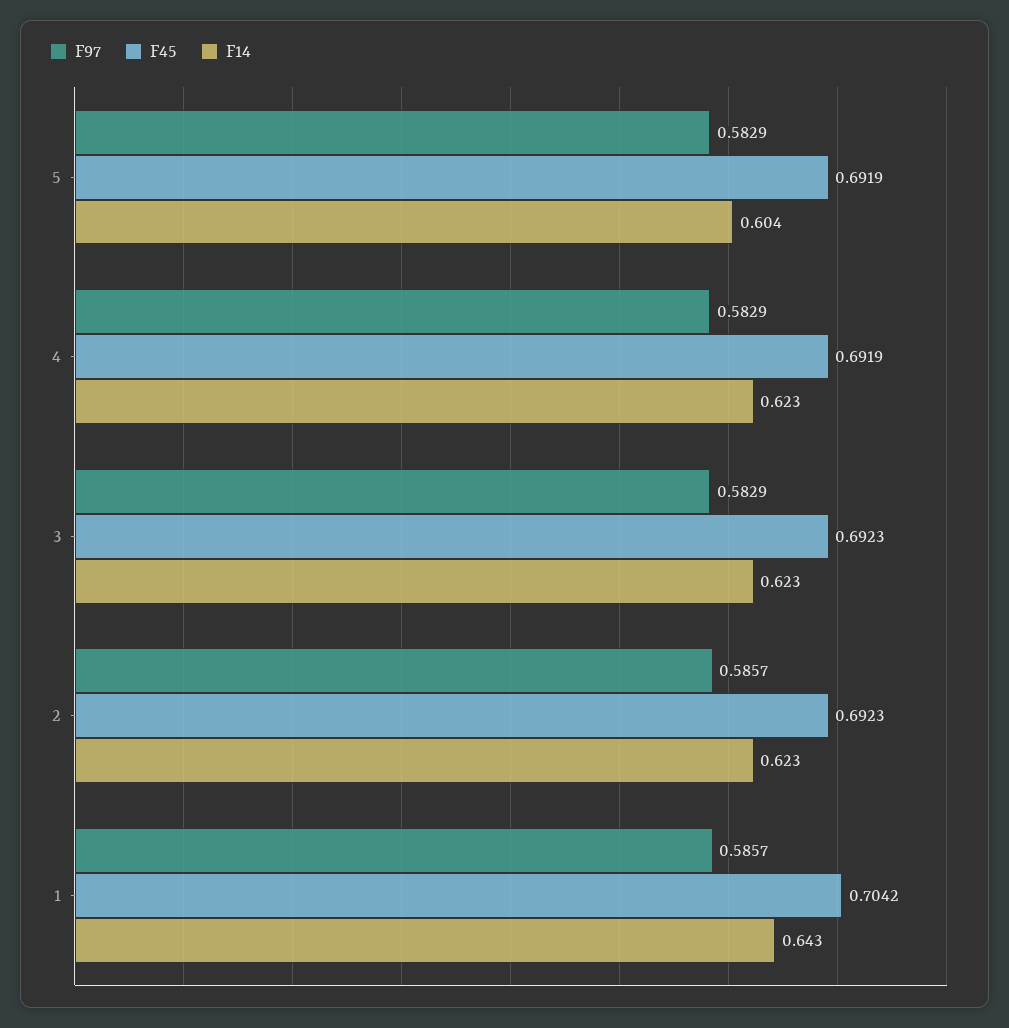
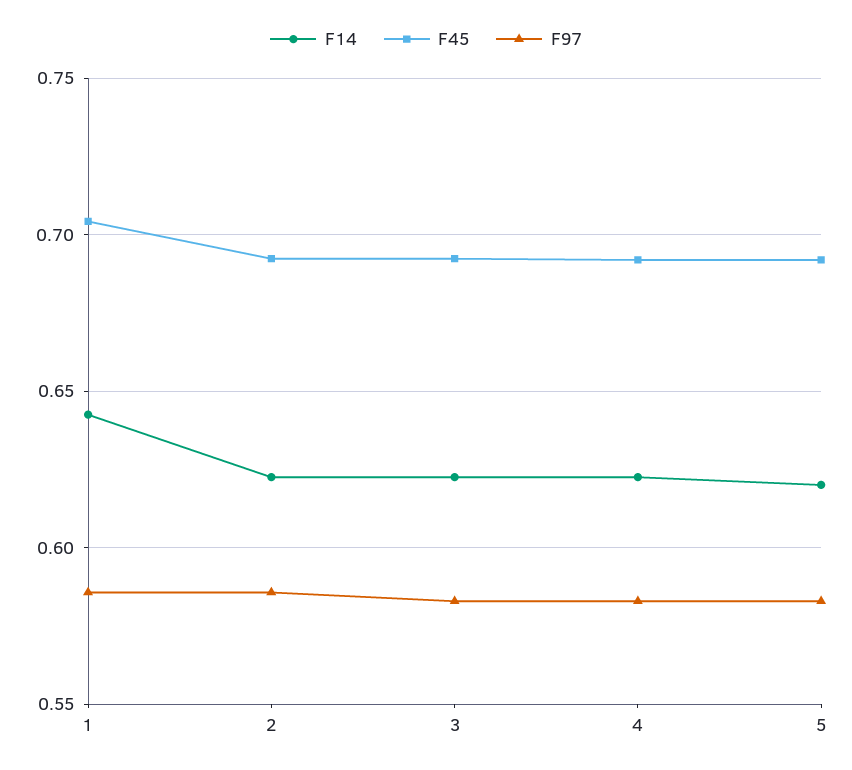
F14, 5: 0.604 -> 0.62

